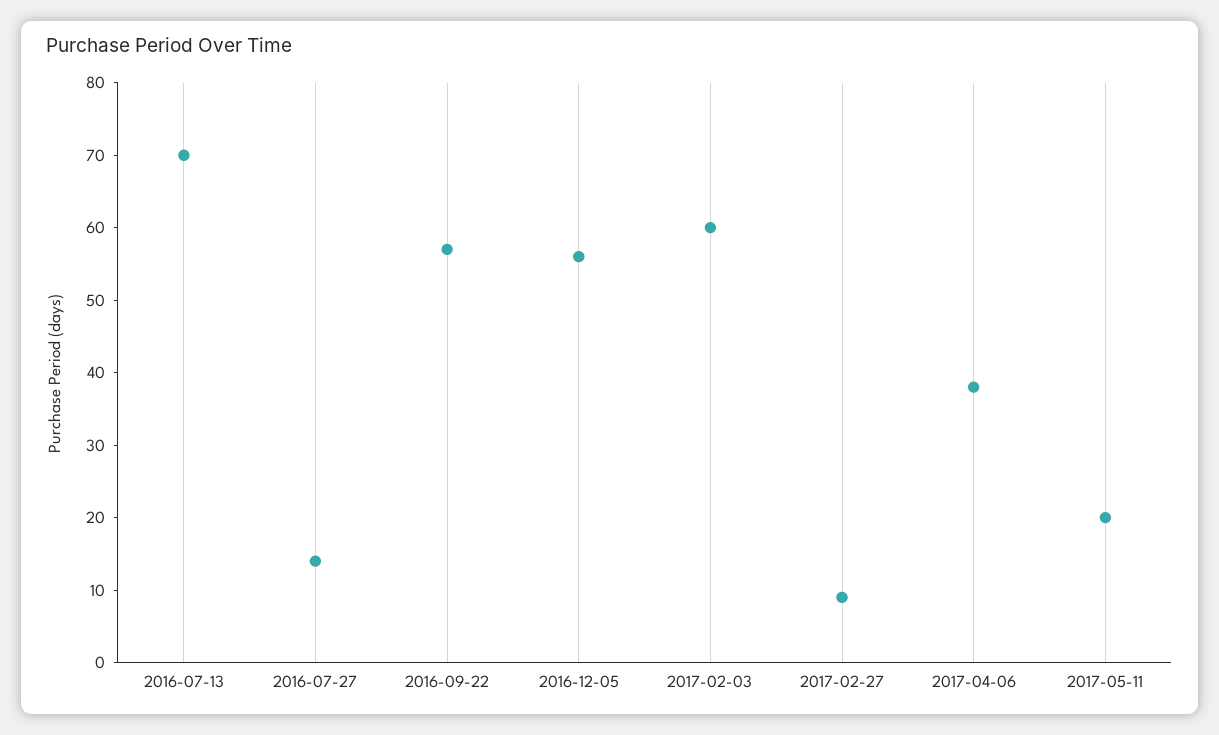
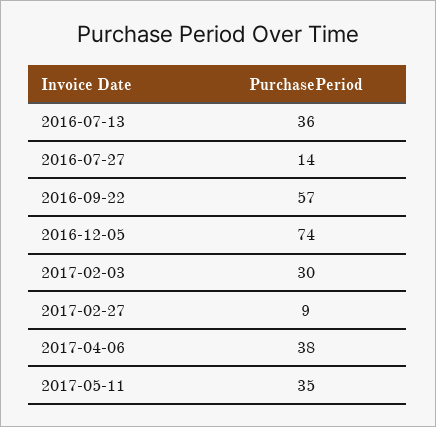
2016-07-13: 70 -> 36
2016-12-05: 55 -> 74
2017-02-03: 60 -> 30
2017-05-11: 20 -> 35

